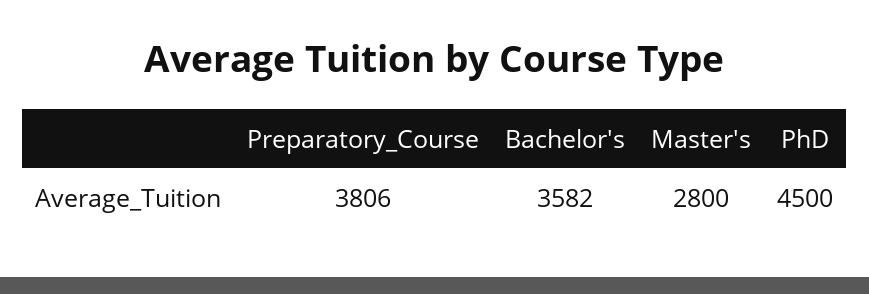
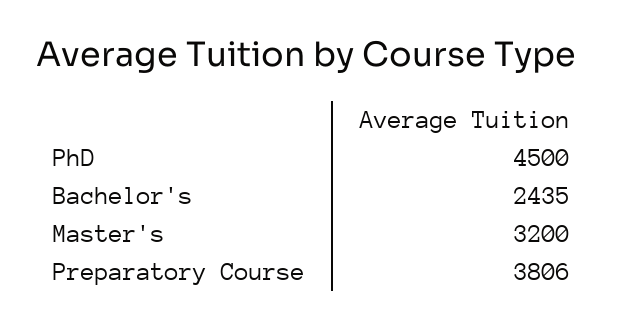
Bachelor's: 3582 -> 2435
Master's: 2800 -> 3200

